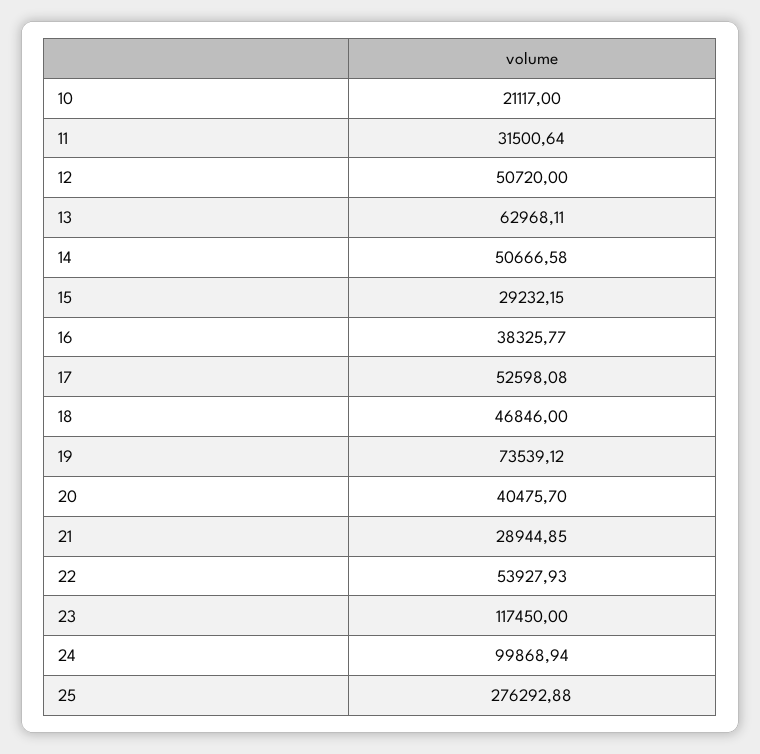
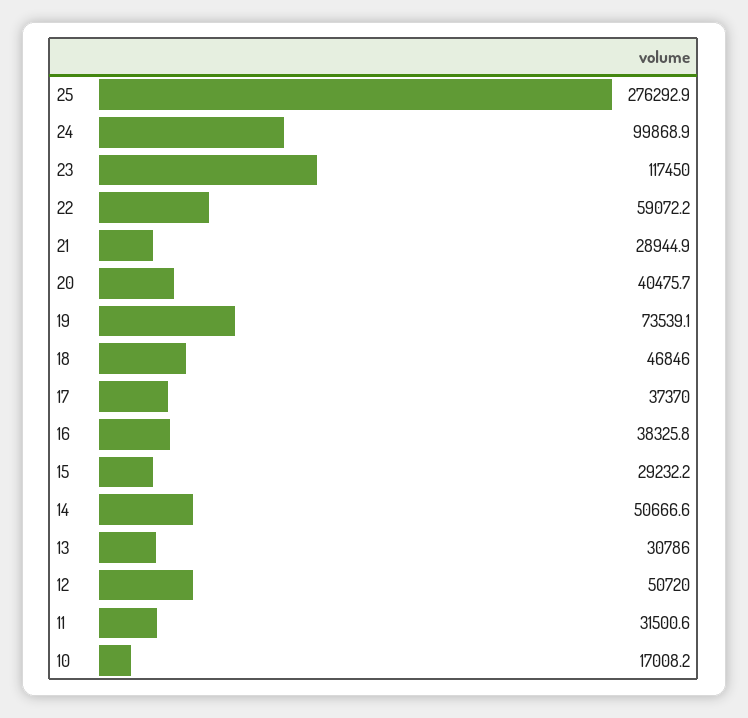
10: 21117 -> 17008.2
13: 62968.11 -> 30786
17: 52598.08 -> 37370
22: 53927.93 -> 59072.2

